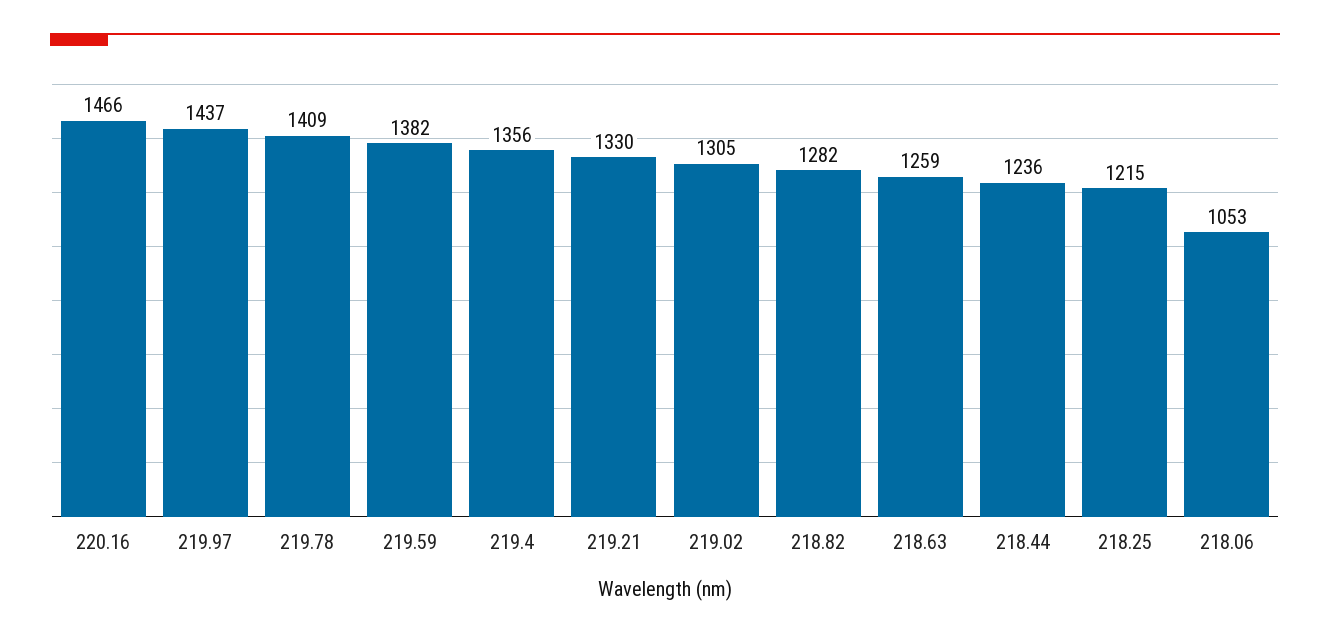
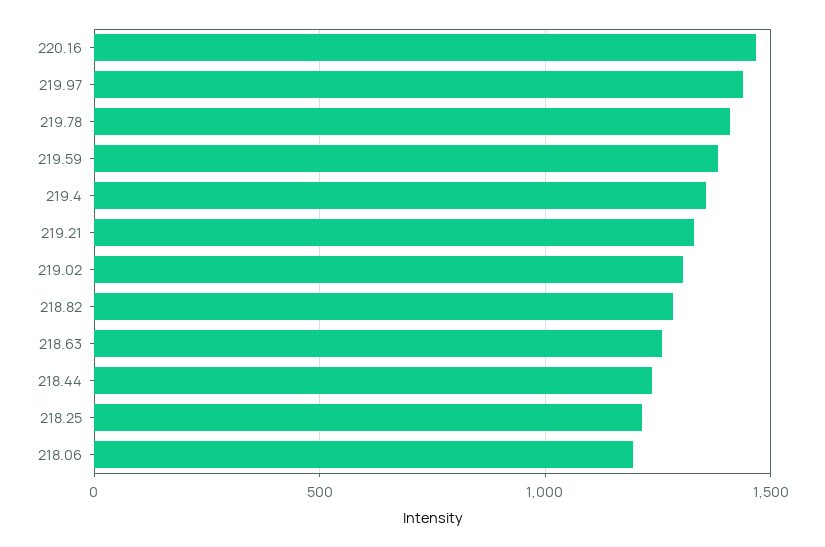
218.06: 1053 -> 1200

